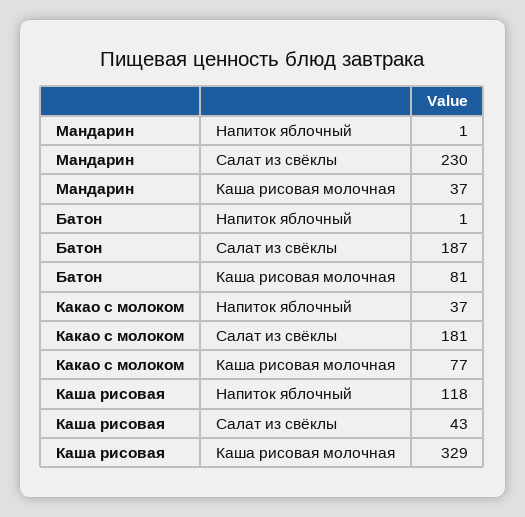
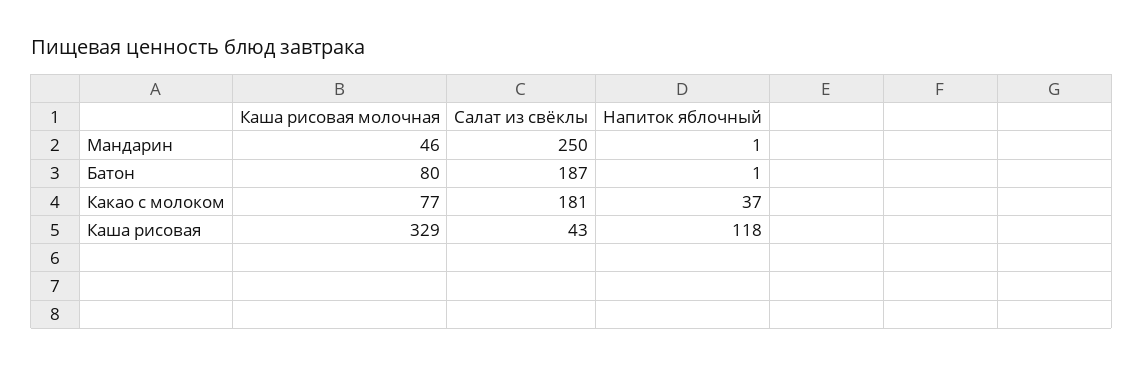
Мандарин, Салат из свёклы: 230 -> 250
Мандарин, Каша рисовая молочная: 37 -> 46
Батон, Каша рисовая молочная: 81 -> 80

